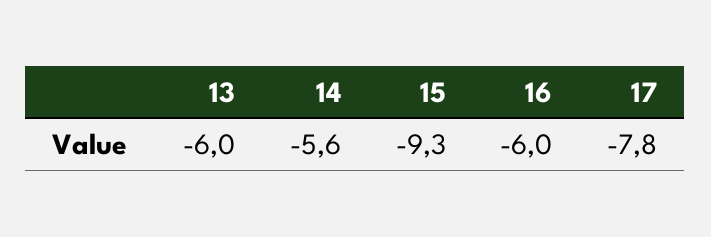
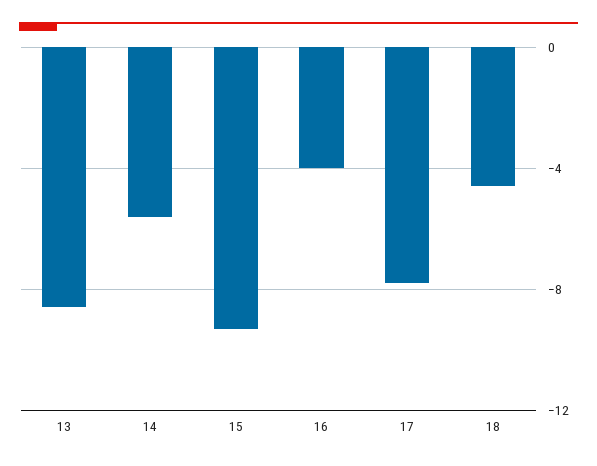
13: -6 -> -8.5
16: -6 -> -4
18: none -> -4.5

